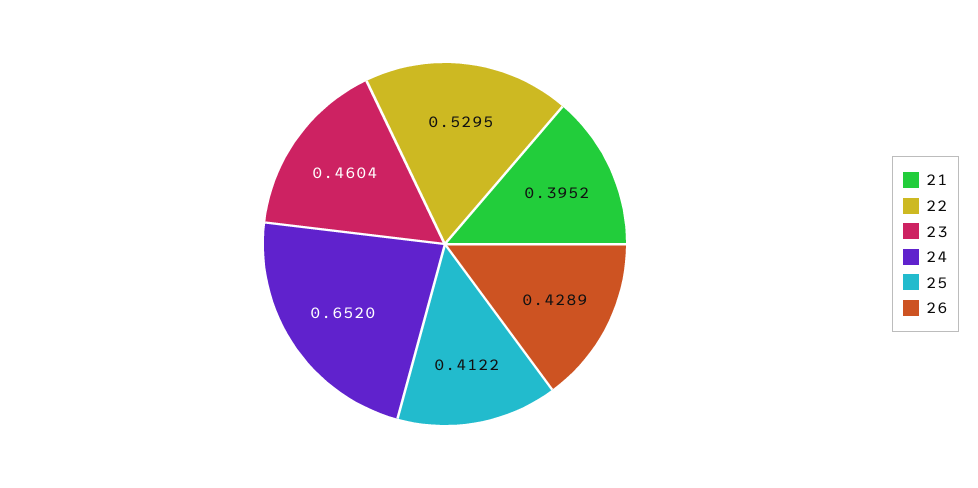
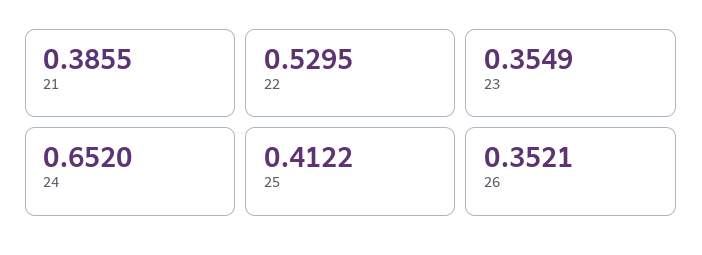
21: 0.3952 -> 0.3855
23: 0.4604 -> 0.3549
26: 0.4289 -> 0.3521

